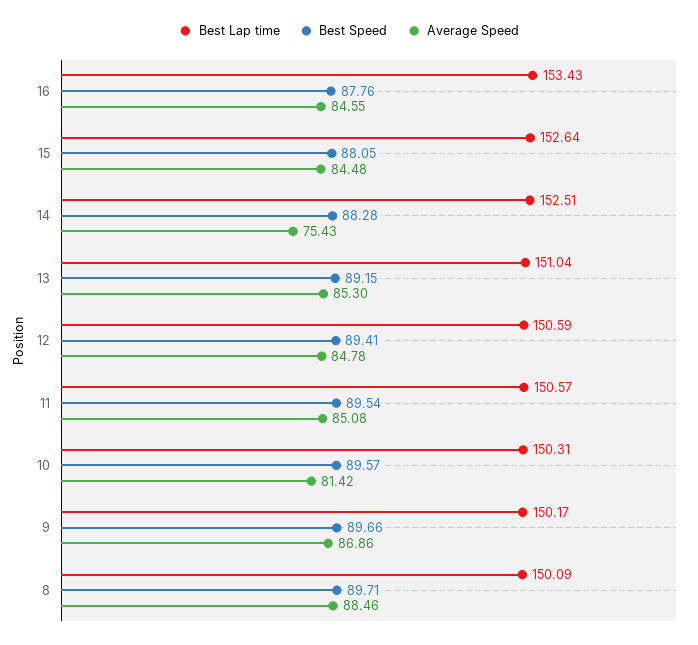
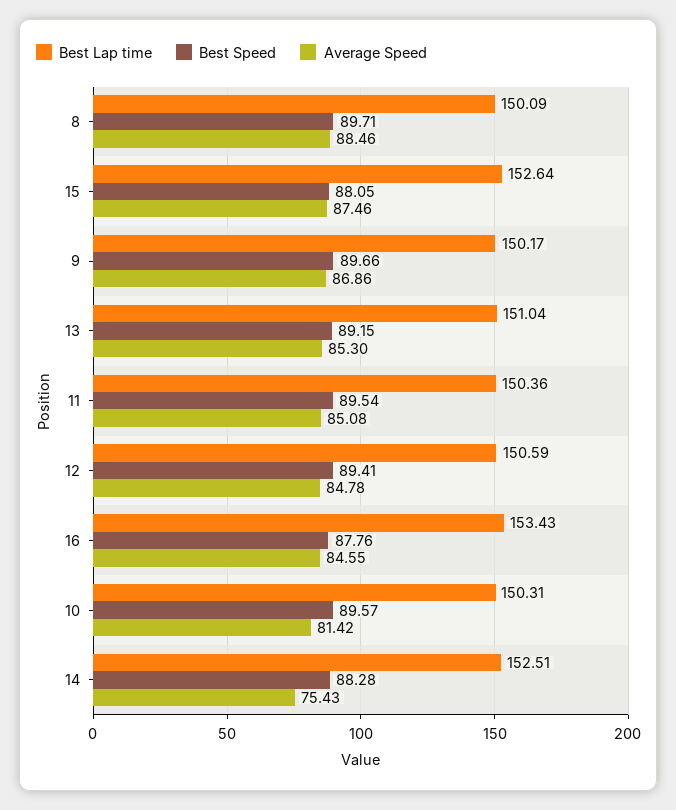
Average Speed, 15: 84.48 -> 87.46
Best Lap time, 11: 150.57 -> 150.36

